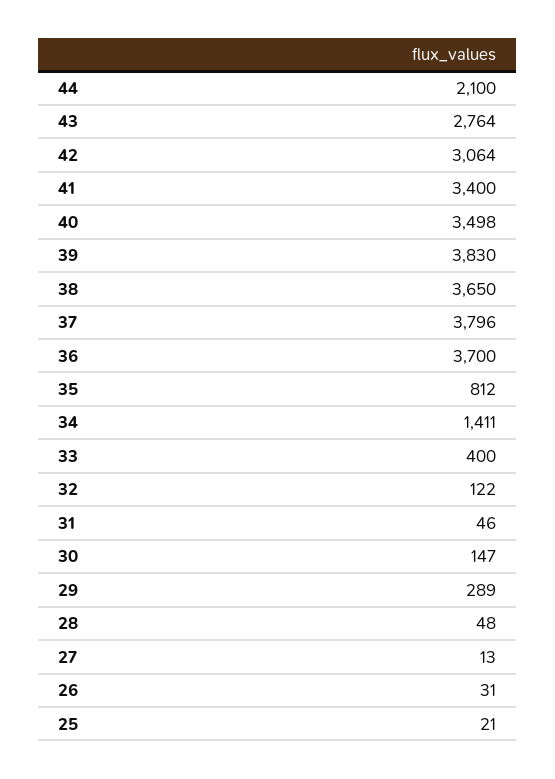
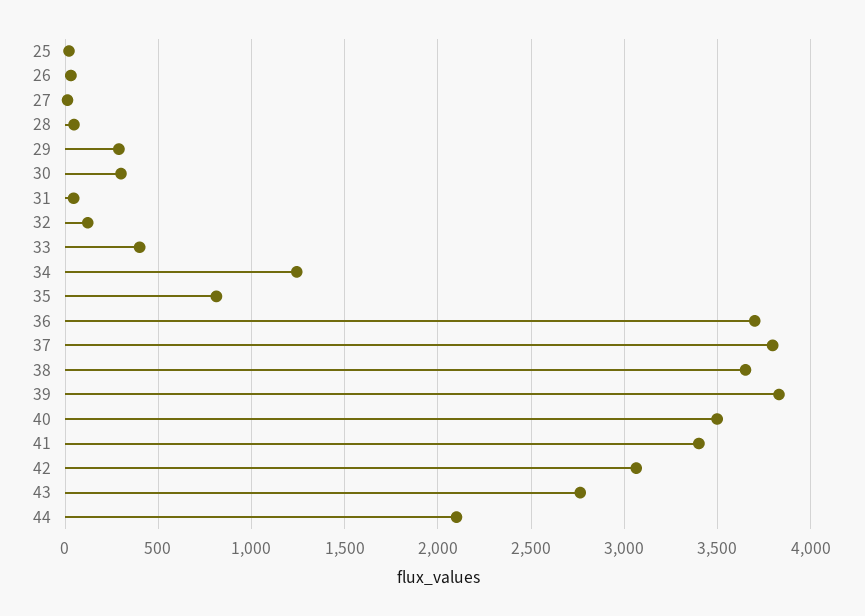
34: 1411 -> 1250
30: 147 -> 300

